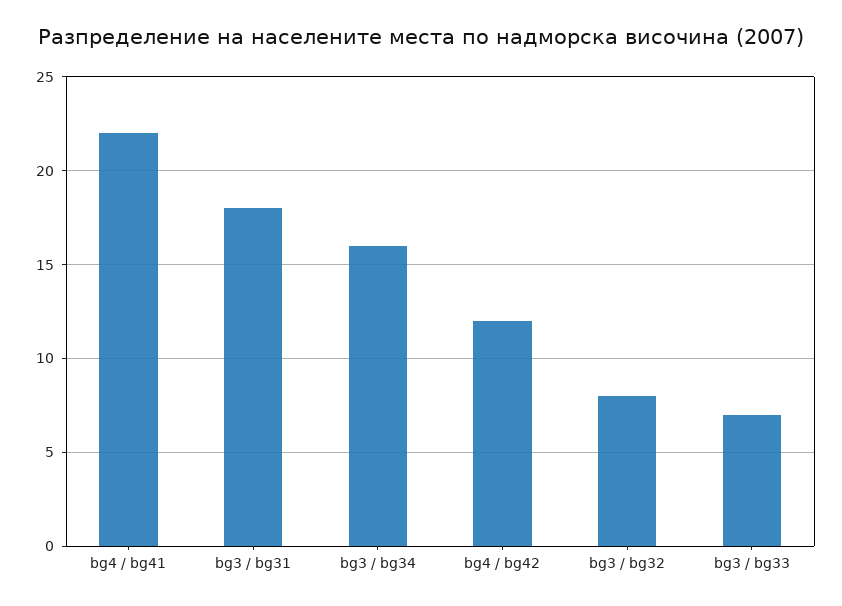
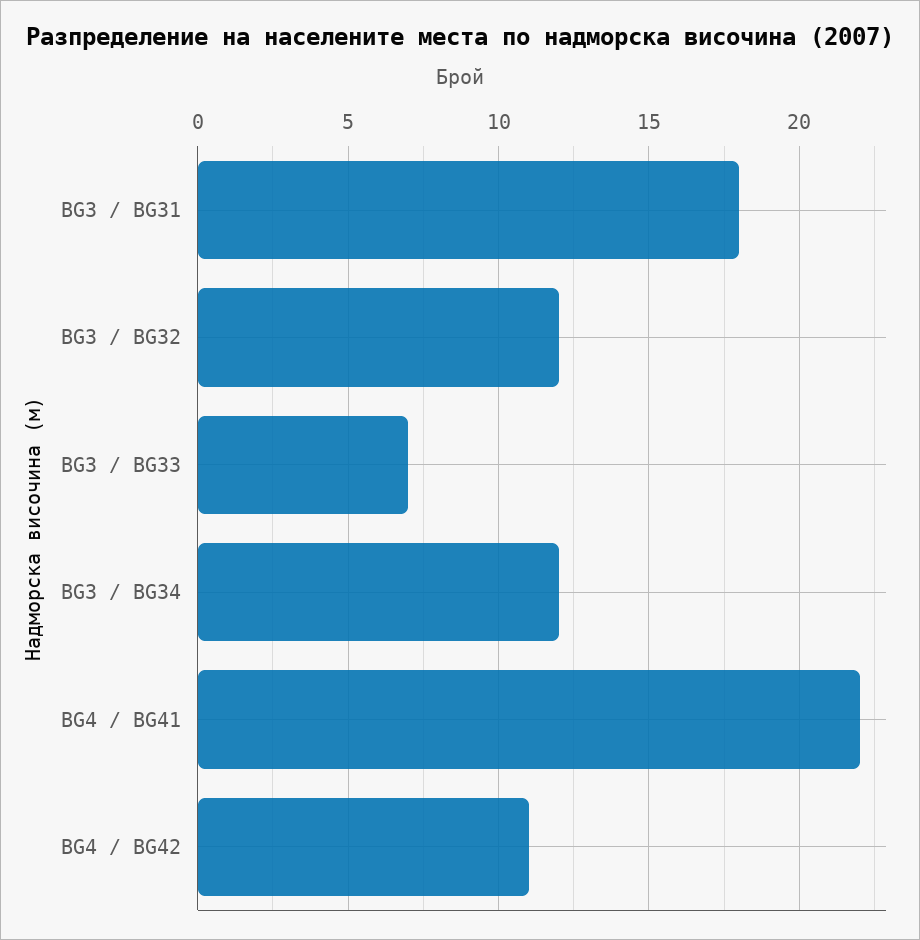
bg3 / bg34: 16 -> 12
bg4 / bg42: 12 -> 11
bg3 / bg32: 8 -> 12

